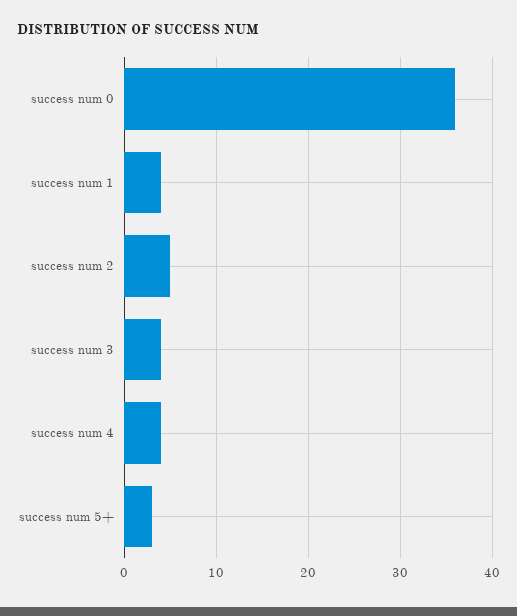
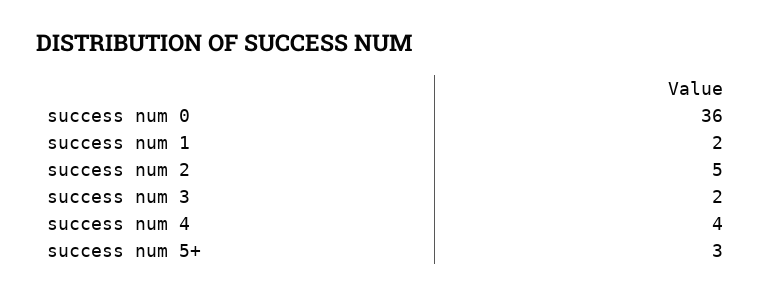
success num 1: 4 -> 2
success num 3: 4 -> 2

